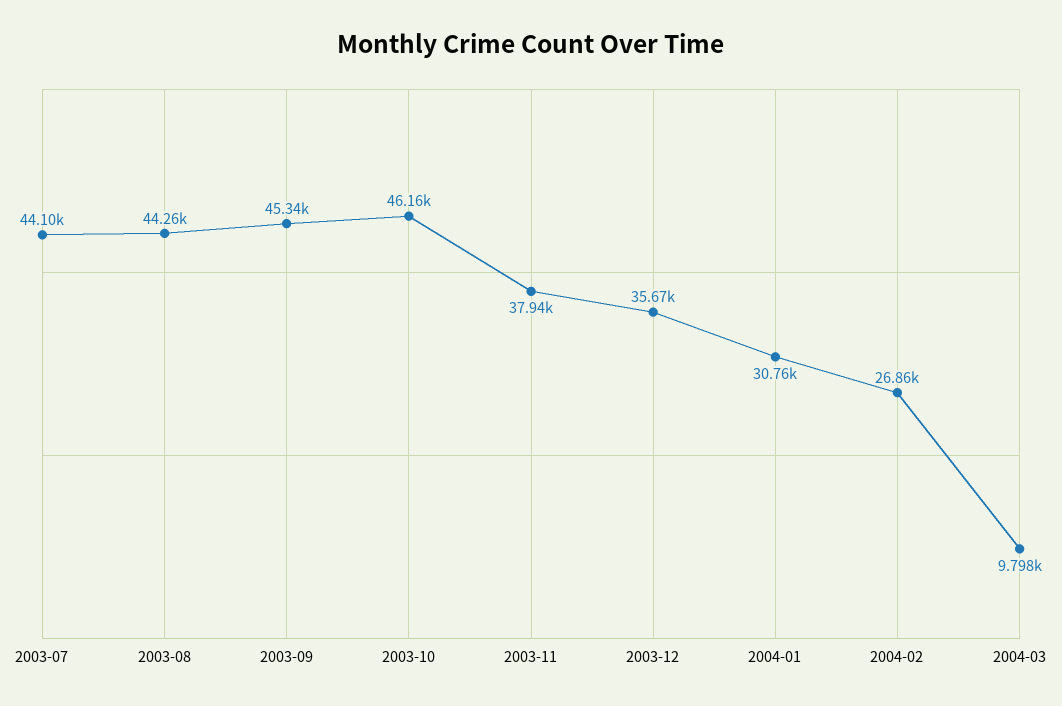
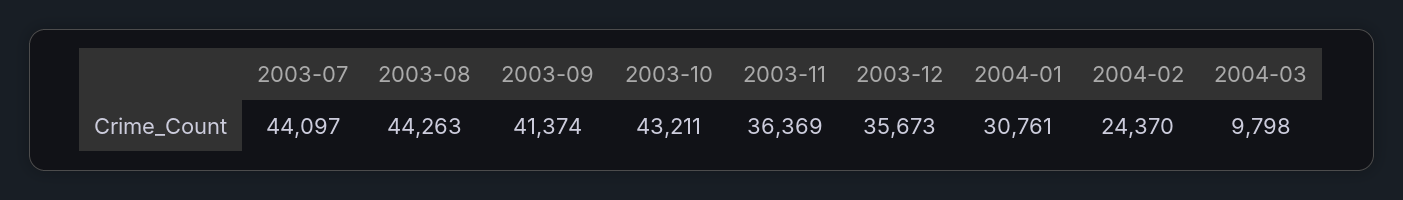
2003-09: 45340 -> 41374
2003-10: 46160 -> 43211
2003-11: 37940 -> 36369
2004-02: 26860 -> 24370

